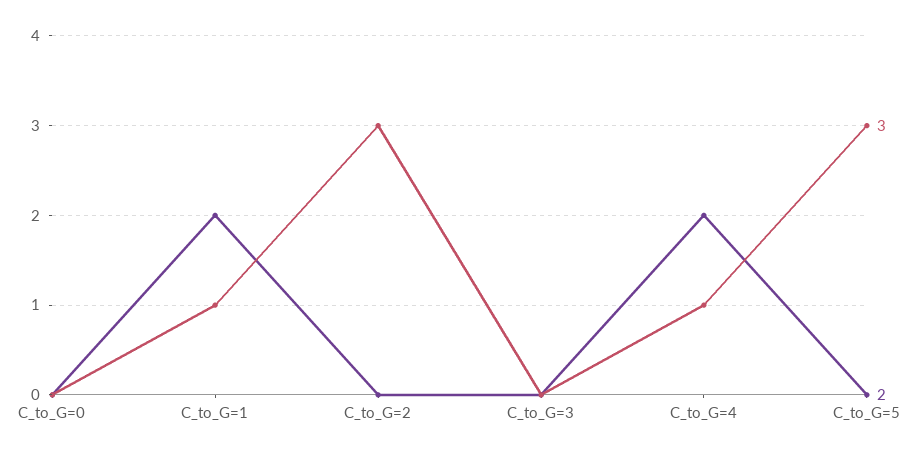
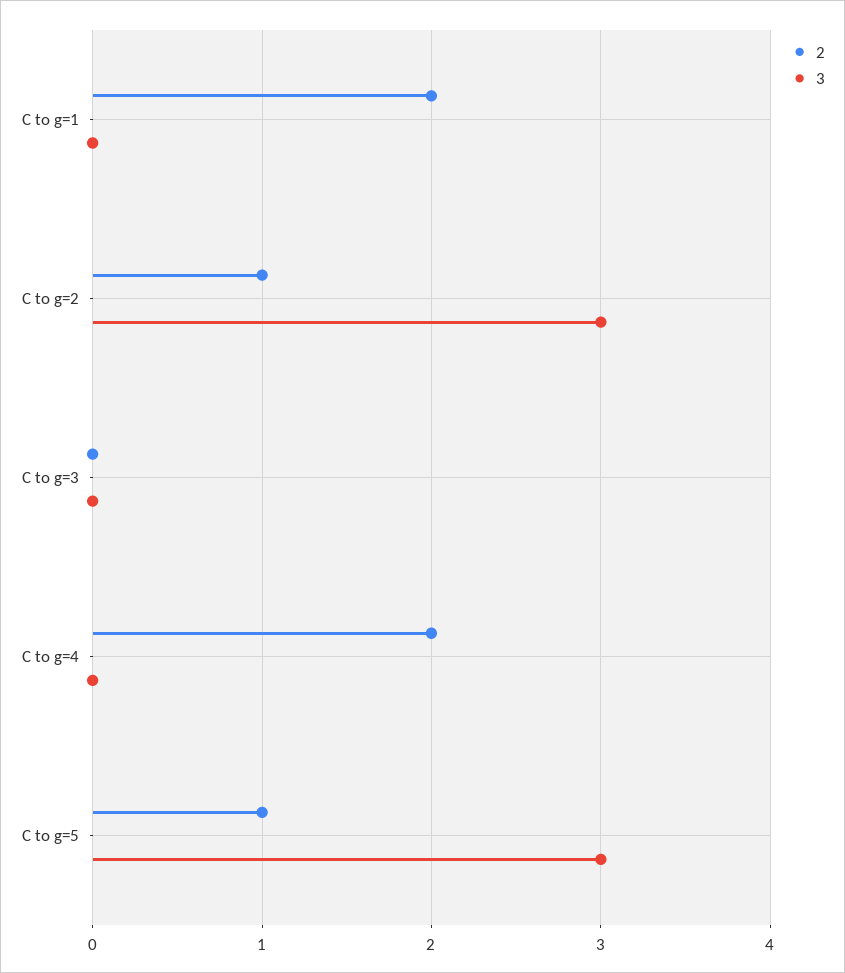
3, C_to_G=0: 0 -> none
2, C_to_G=0: 0 -> none
3, C_to_G=1: 1 -> 0
2, C_to_G=2: 0 -> 1
3, C_to_G=4: 1 -> 0
2, C_to_G=5: 0 -> 1

